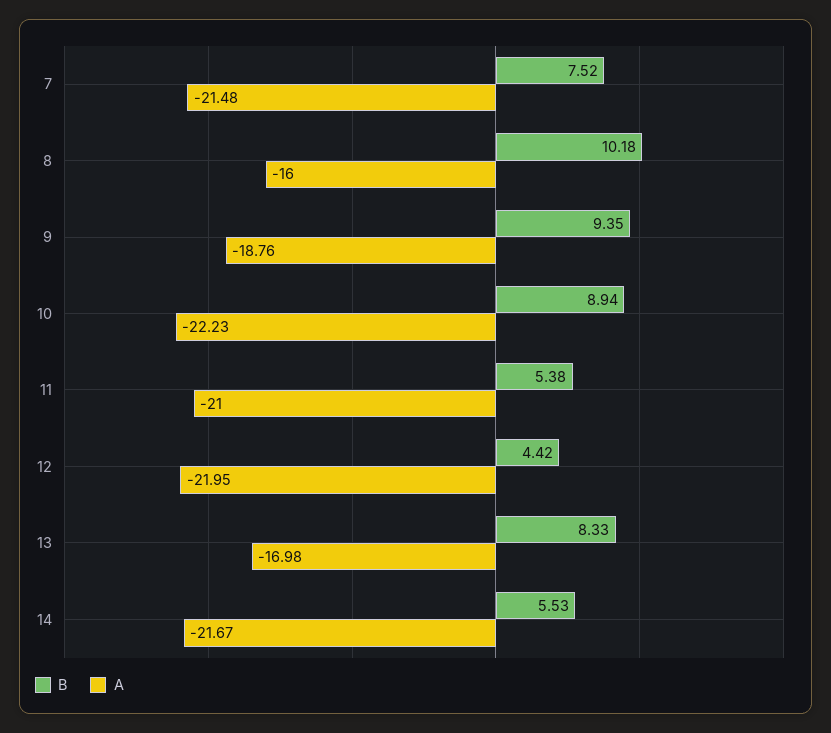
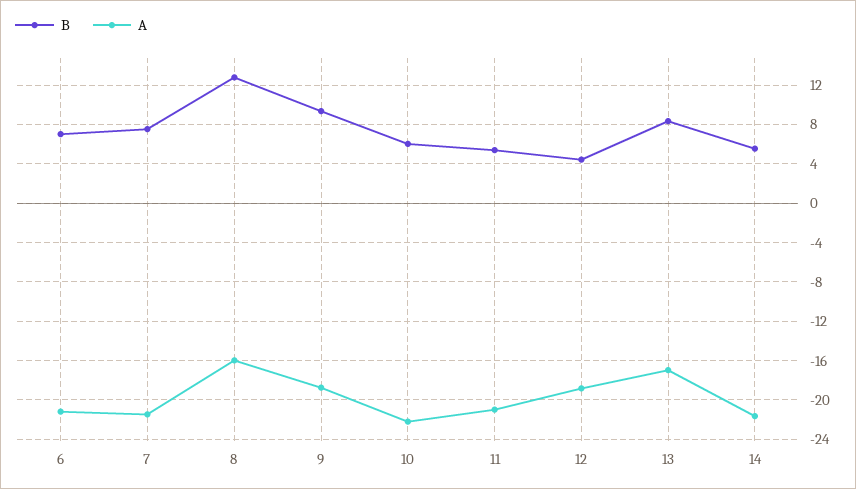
B, 8: 10.18 -> 13
B, 10: 8.94 -> 6
A, 12: -21.95 -> -19
B, 6: none -> 7
A, 6: none -> -21

